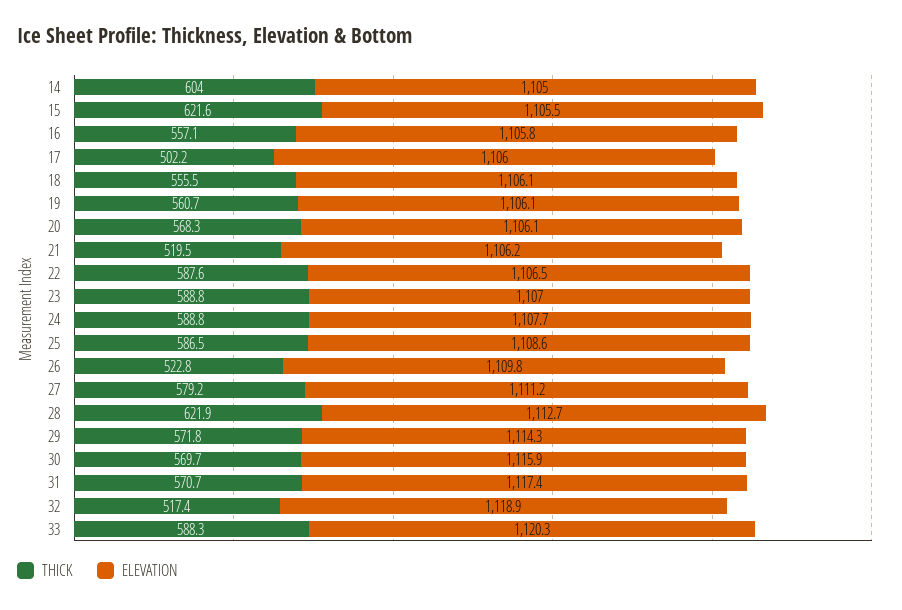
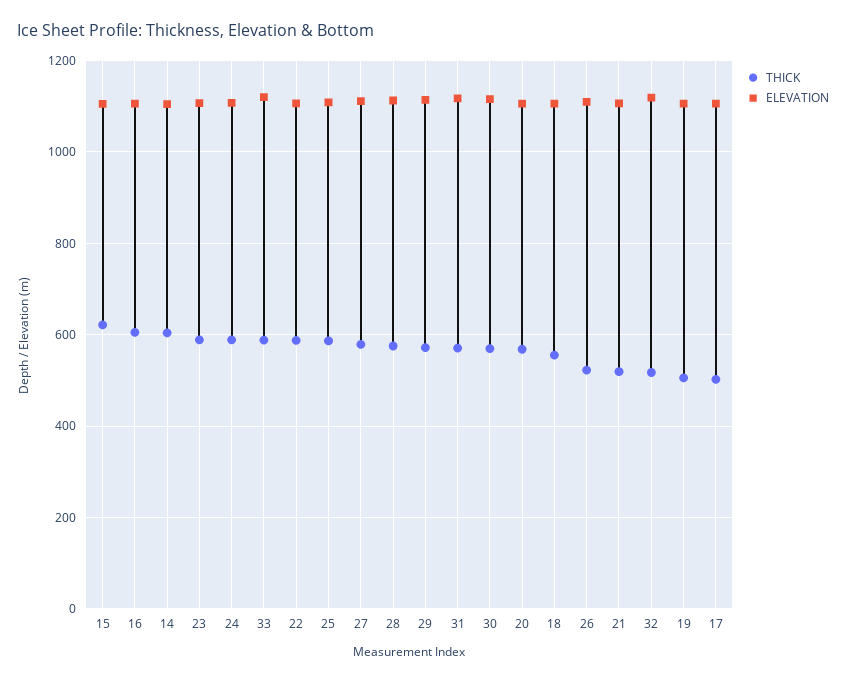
THICK, 16: 557.1 -> 600
THICK, 19: 560.7 -> 500
THICK, 28: 621.9 -> 580

